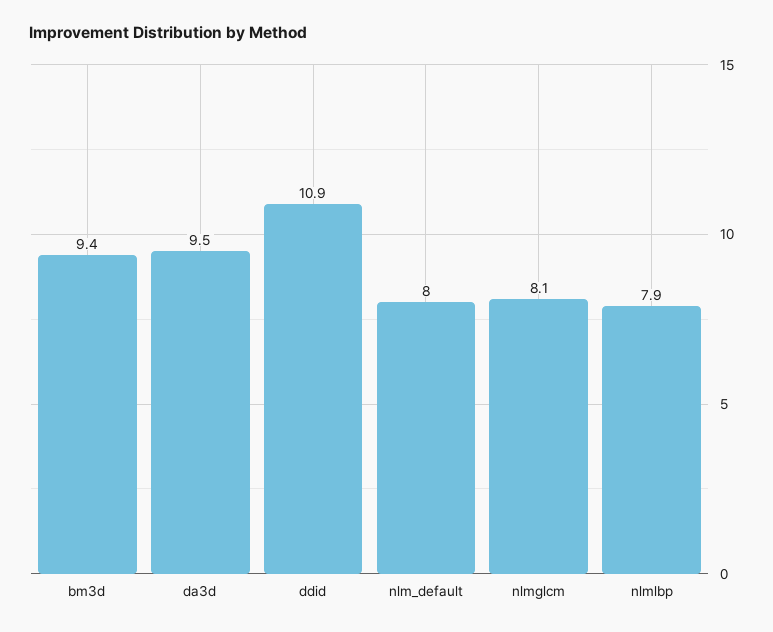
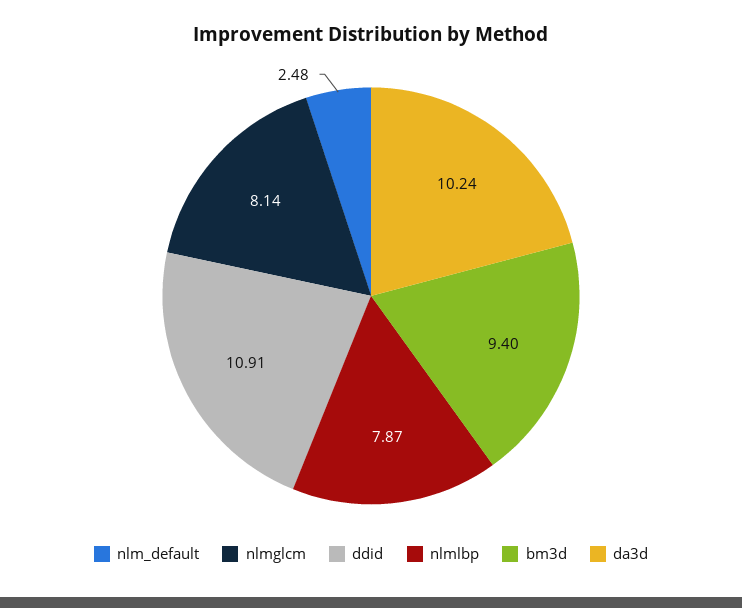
da3d: 9.5 -> 10.24
nlm_default: 8 -> 2.48

